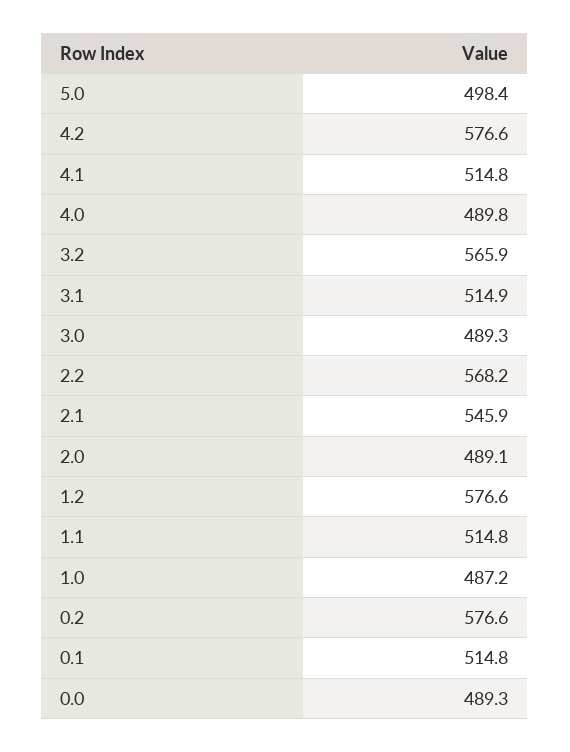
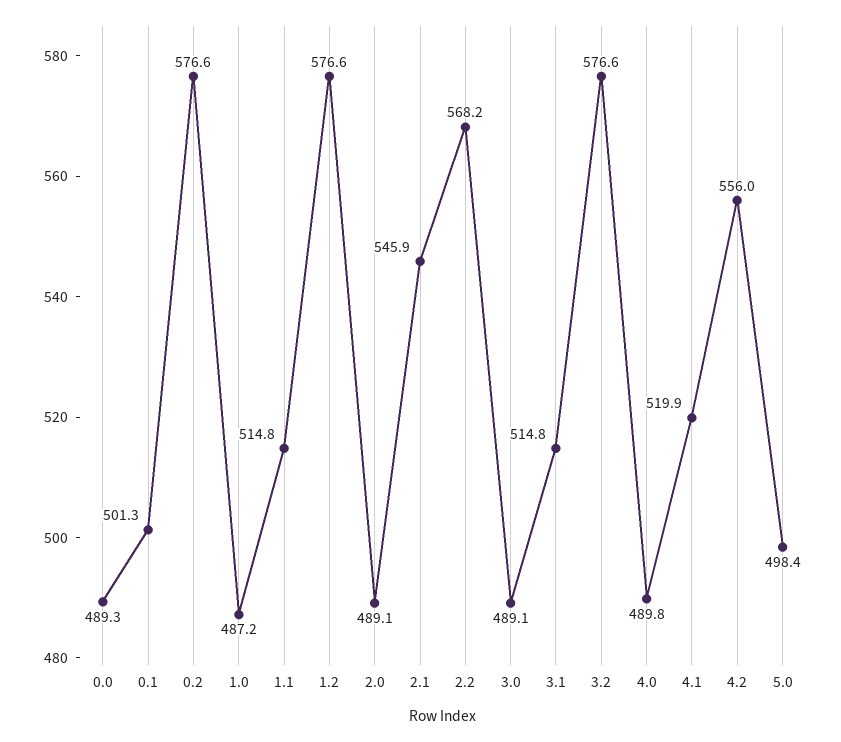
4.2: 576.6 -> 556
4.1: 514.8 -> 519.9
3.2: 565.9 -> 576.6
3.1: 514.9 -> 514.8
3.0: 489.3 -> 489.1
0.1: 514.8 -> 501.3

